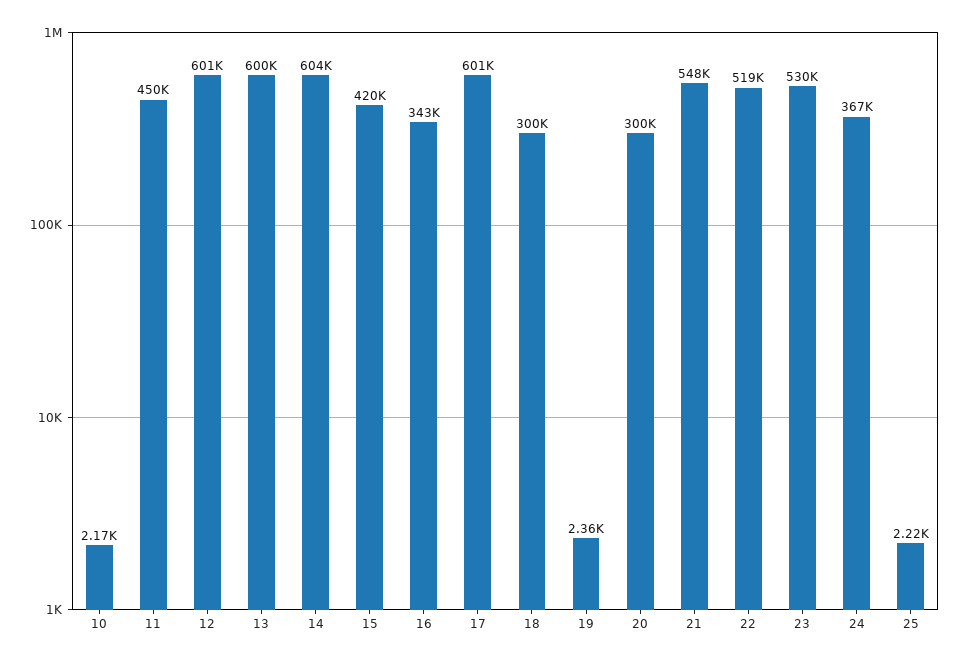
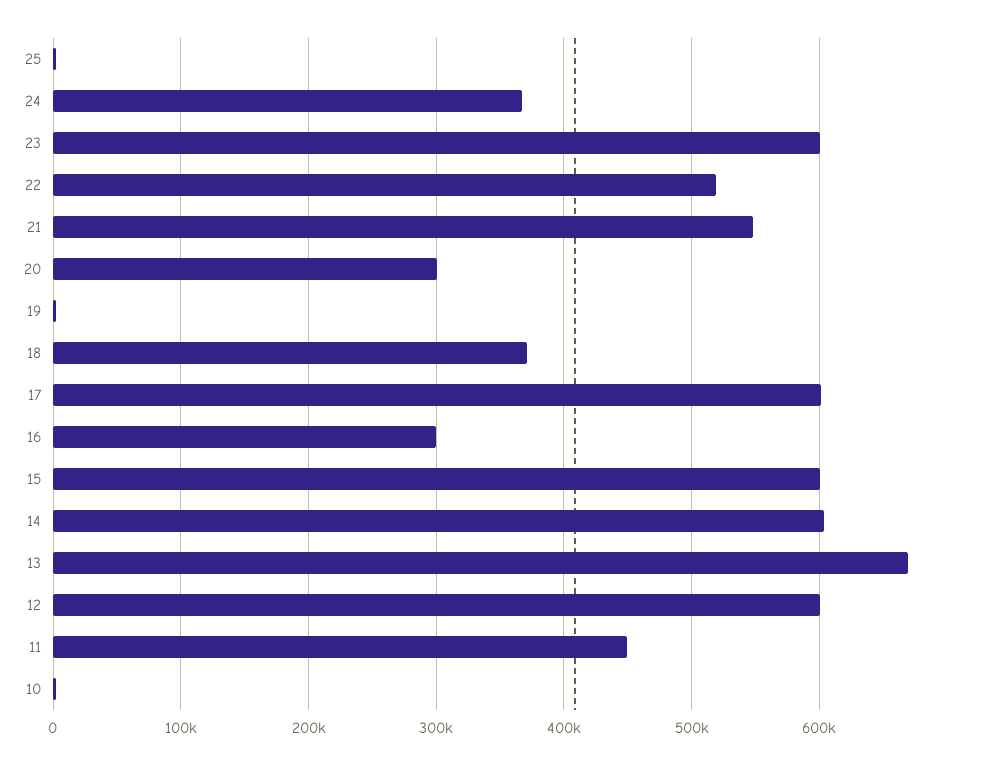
13: 600000 -> 670000
15: 420000 -> 600000
16: 343000 -> 300000
18: 300000 -> 370000
23: 530000 -> 600000

